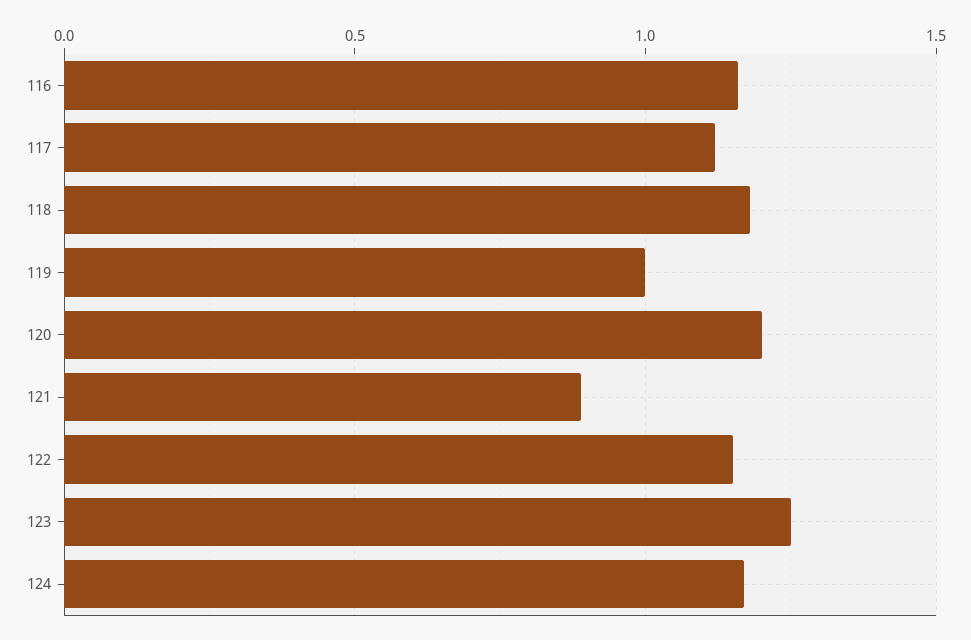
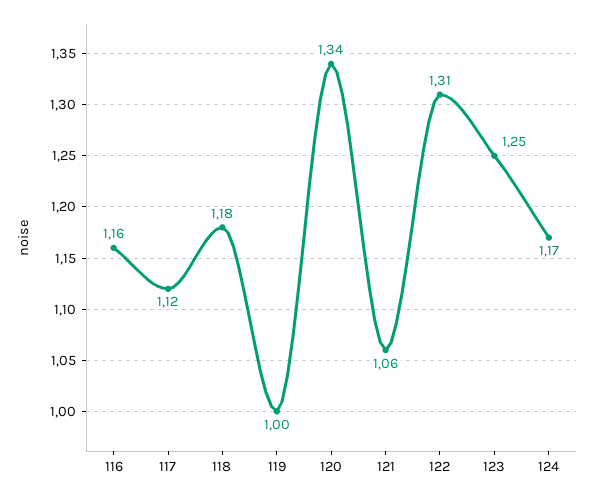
120: 1.2 -> 1.34
121: 0.9 -> 1.06
122: 1.15 -> 1.31

